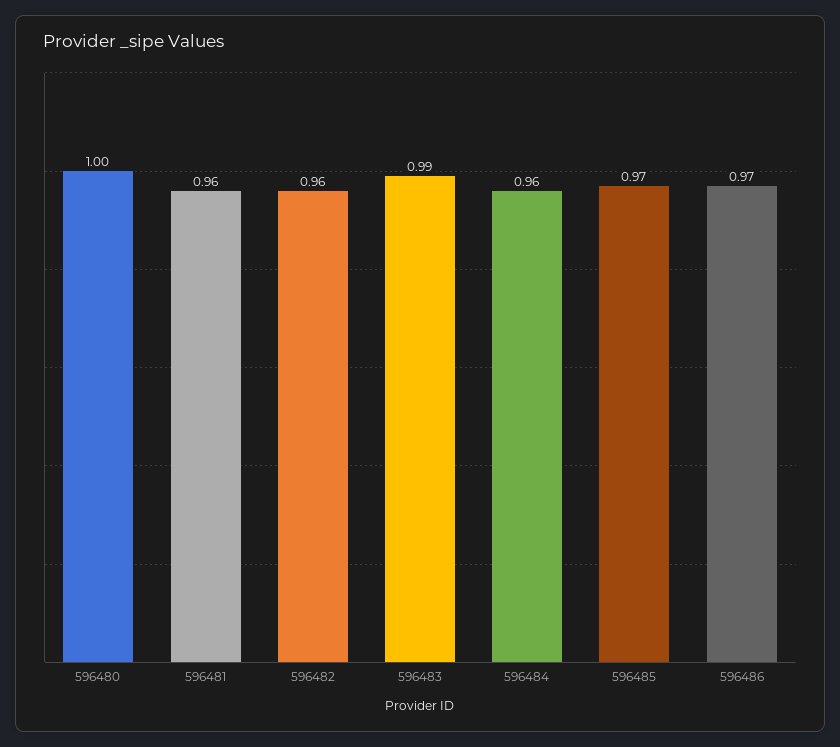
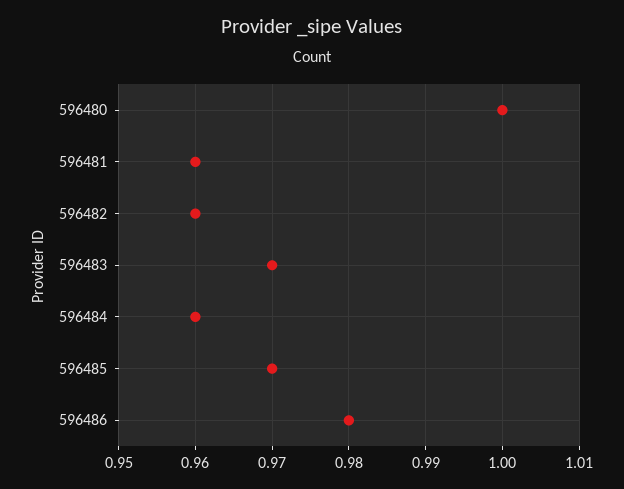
596483: 0.99 -> 0.97
596486: 0.97 -> 0.98

